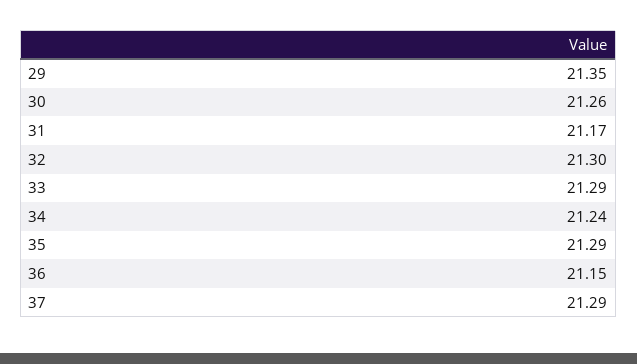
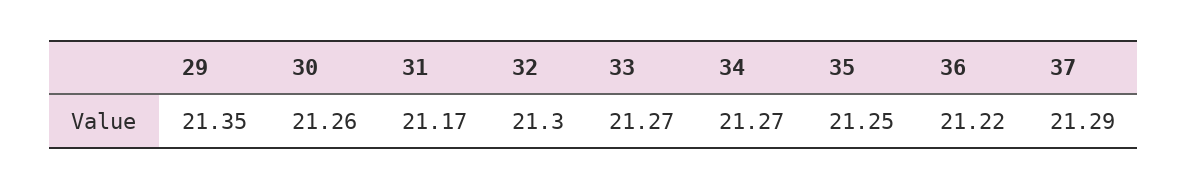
33: 21.29 -> 21.27
34: 21.24 -> 21.27
35: 21.29 -> 21.25
36: 21.15 -> 21.22

